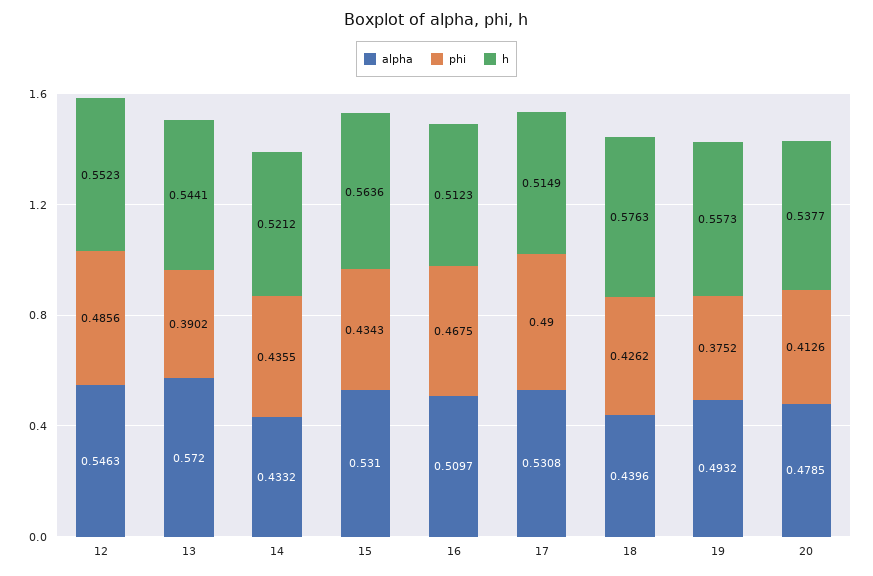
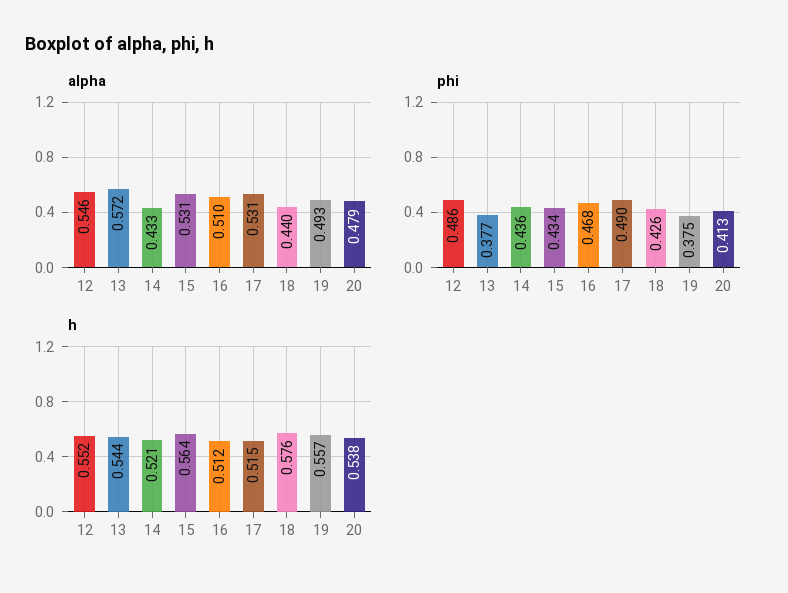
phi, 13: 0.3902 -> 0.377

